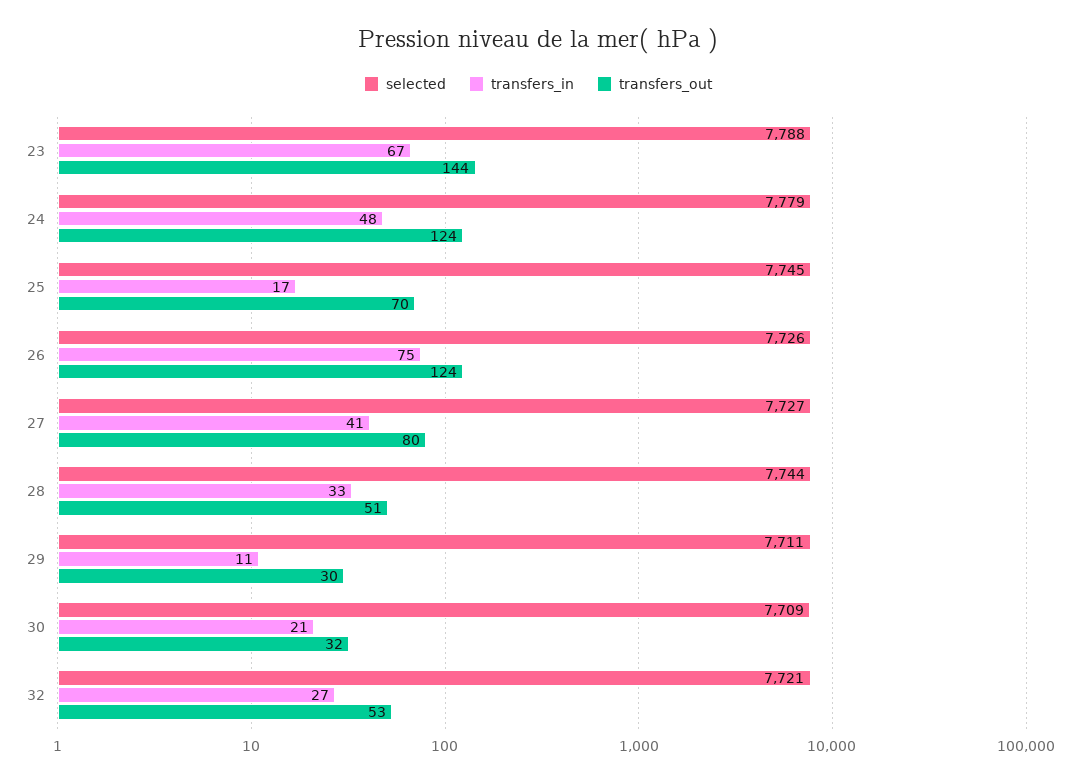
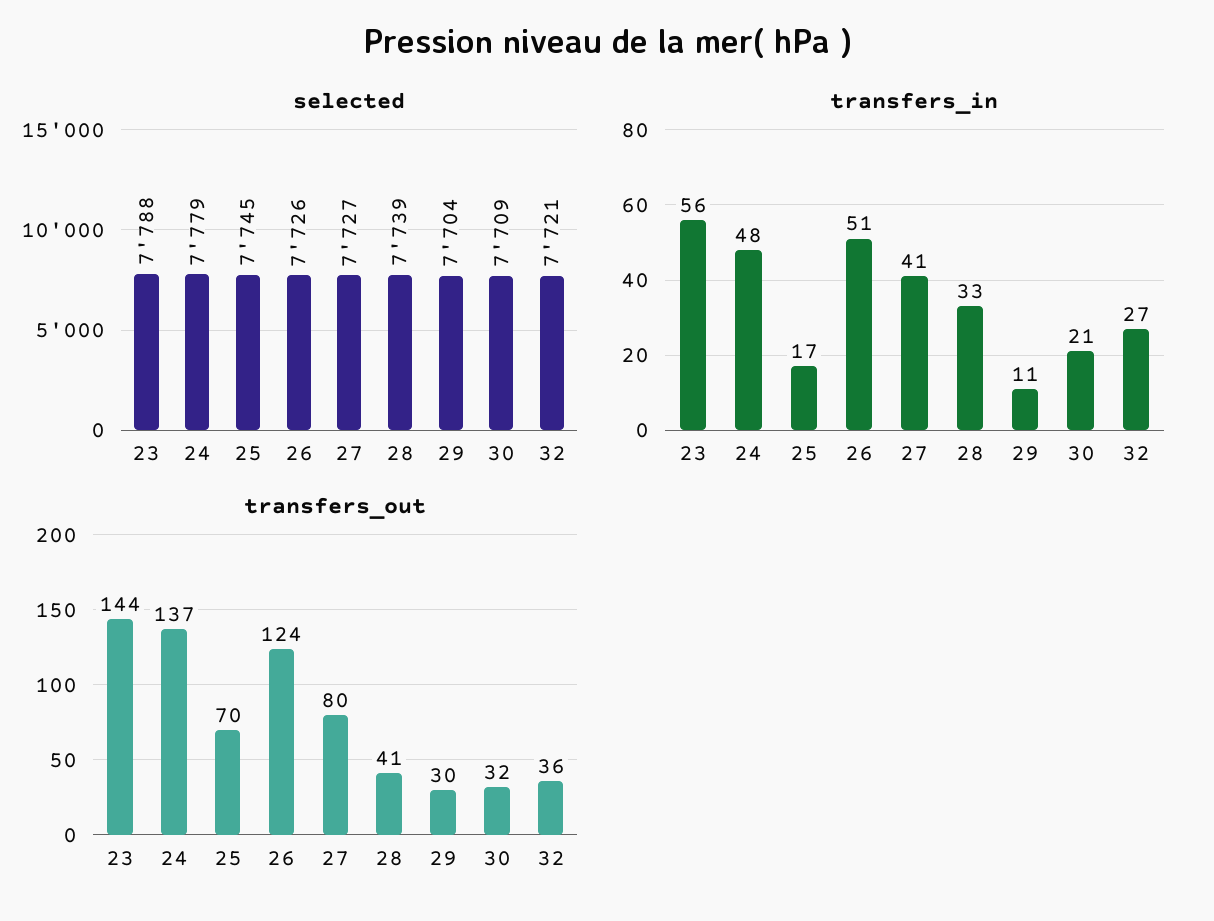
transfers_in, 23: 67 -> 56
transfers_out, 24: 124 -> 137
transfers_in, 26: 75 -> 51
selected, 28: 7744 -> 7739
transfers_out, 28: 51 -> 41
selected, 29: 7711 -> 7704
transfers_out, 32: 53 -> 36

